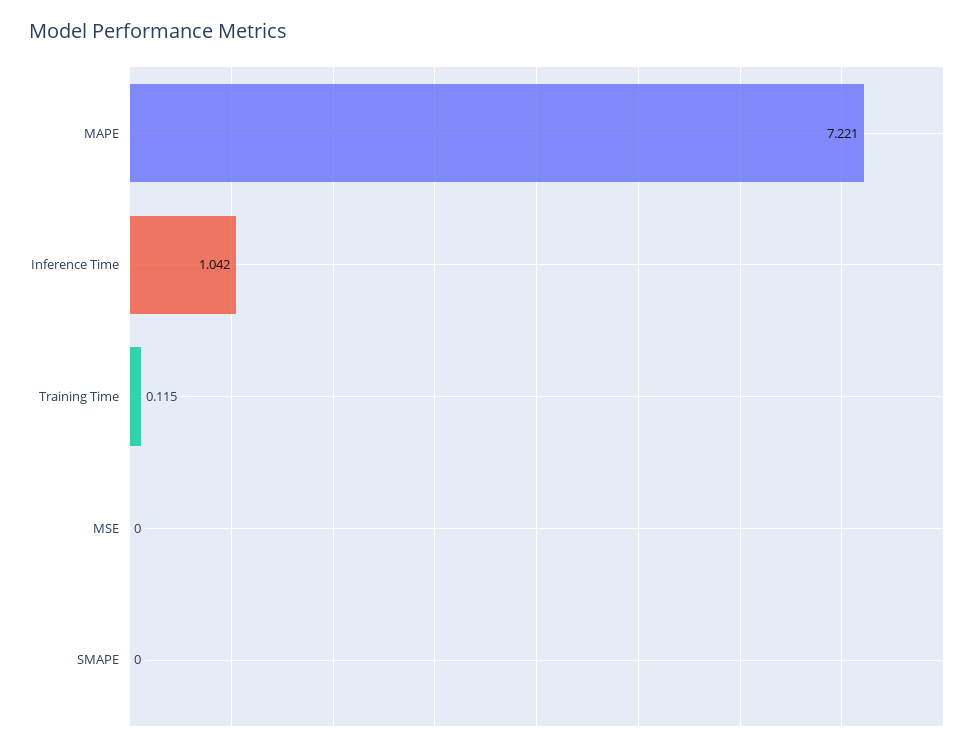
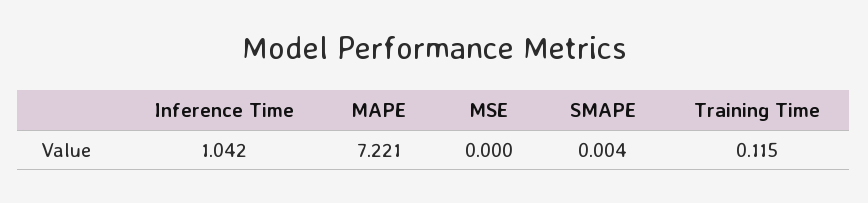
SMAPE: 0 -> 0.004

